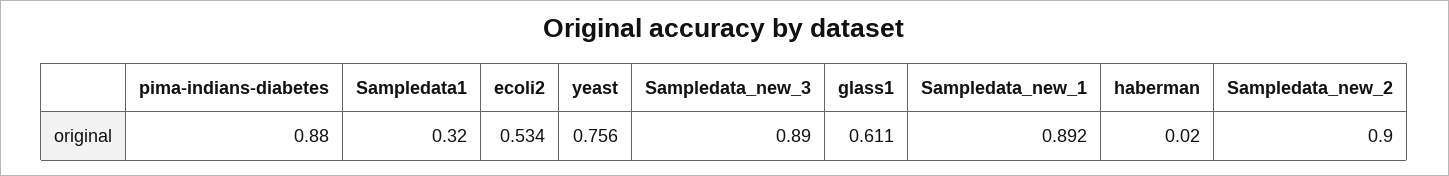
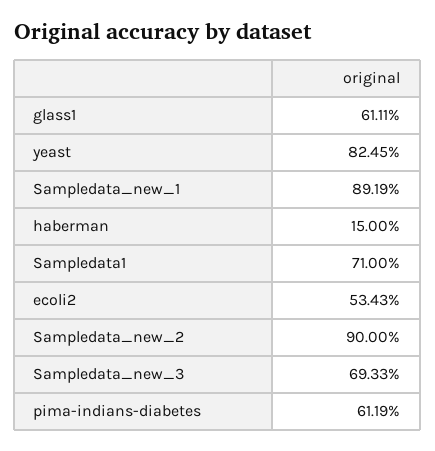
pima-indians-diabetes: 0.88 -> 0.6119
Sampledata1: 0.32 -> 0.71
yeast: 0.756 -> 0.8245
Sampledata_new_3: 0.89 -> 0.6933
haberman: 0.02 -> 0.15

